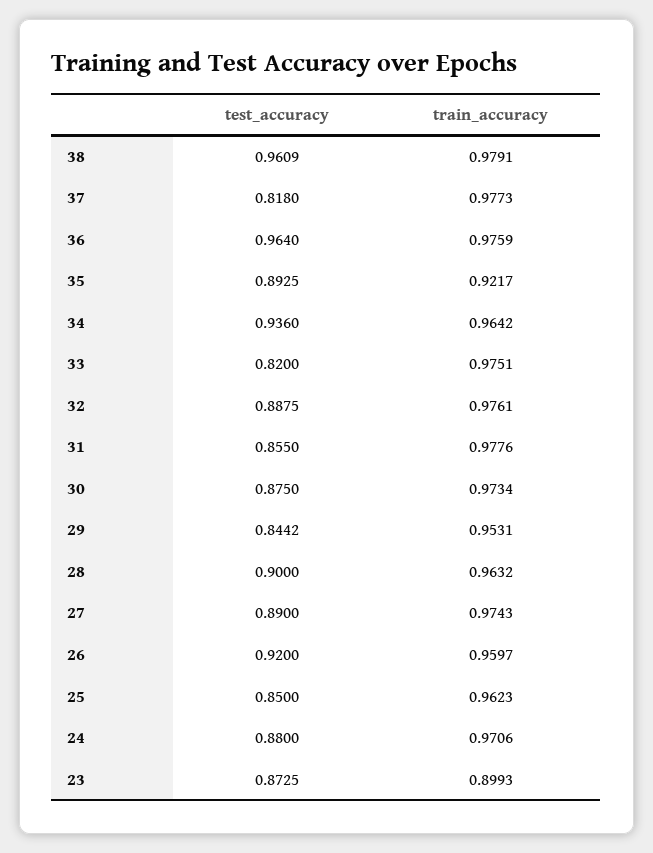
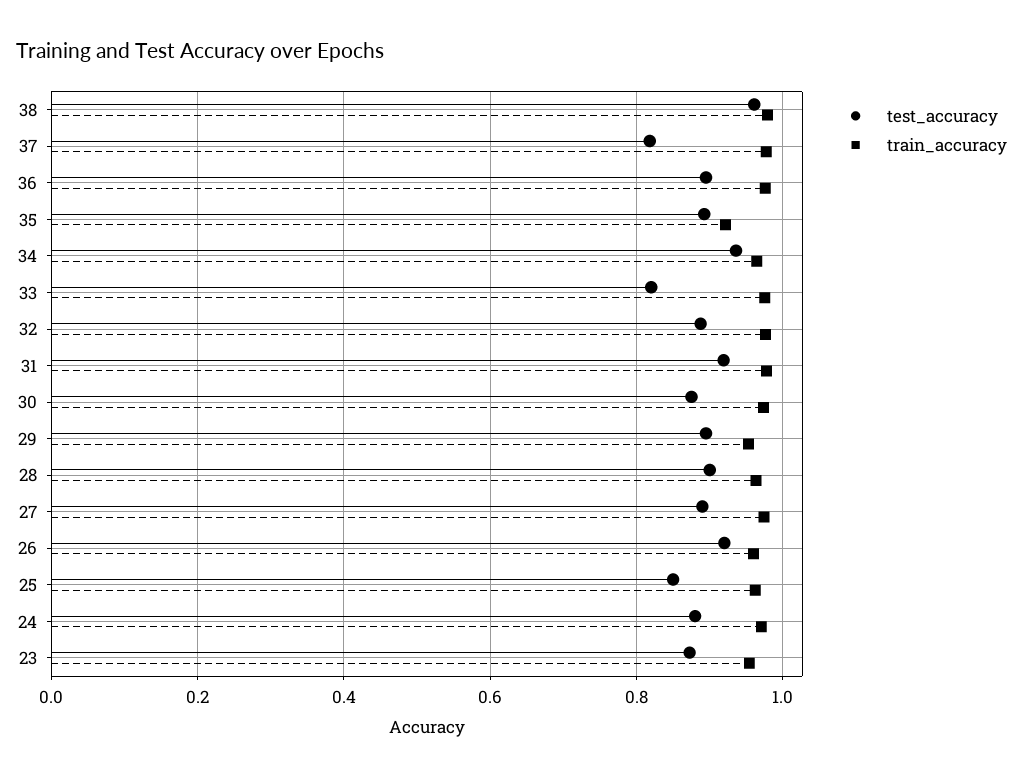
test_accuracy, 36: 0.964 -> 0.9
test_accuracy, 31: 0.855 -> 0.92
test_accuracy, 29: 0.8442 -> 0.9
train_accuracy, 23: 0.8993 -> 0.96

